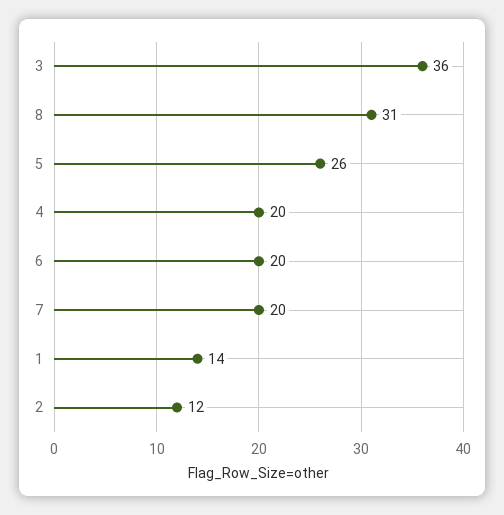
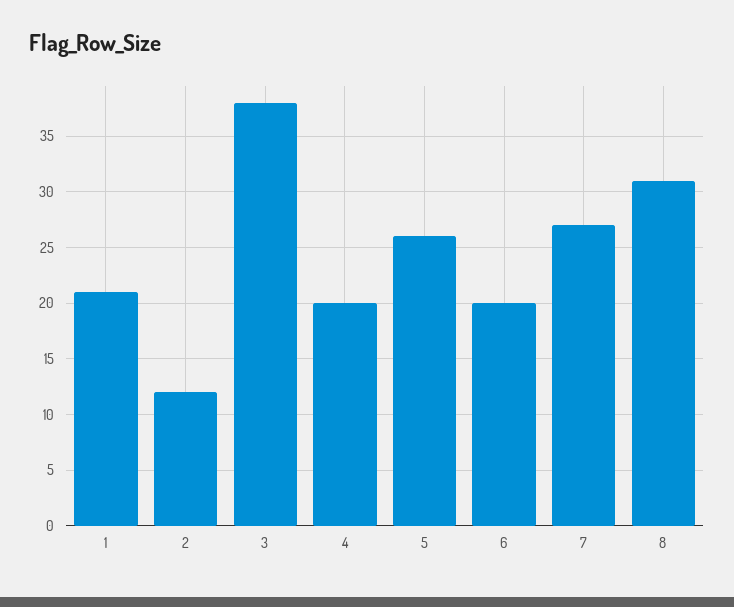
3: 36 -> 38
7: 20 -> 27
1: 14 -> 21

